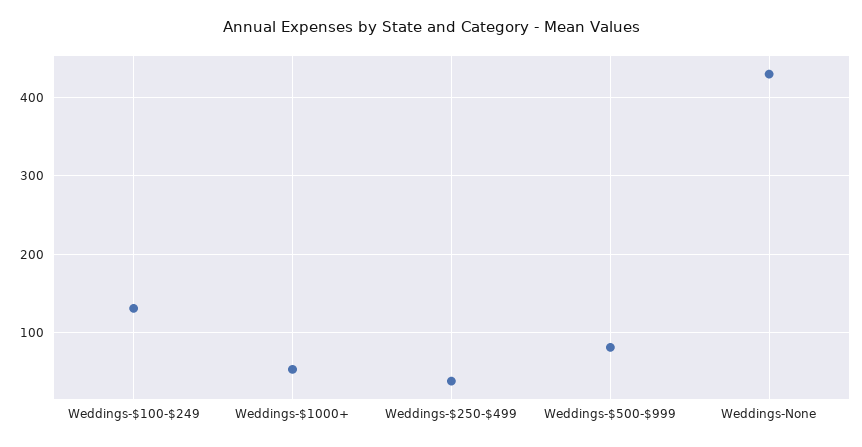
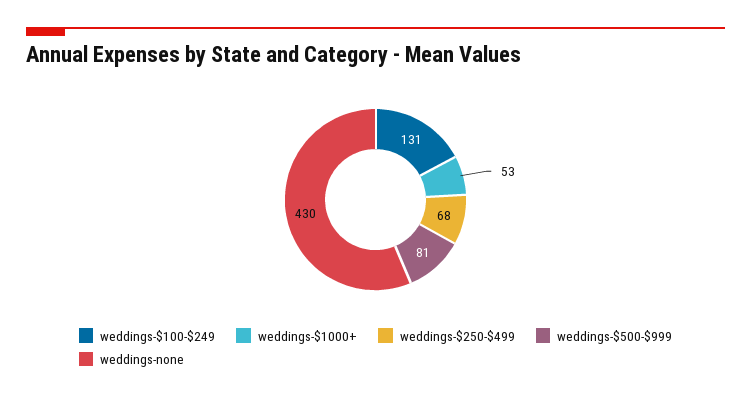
Weddings-$250-$499: 40 -> 68

